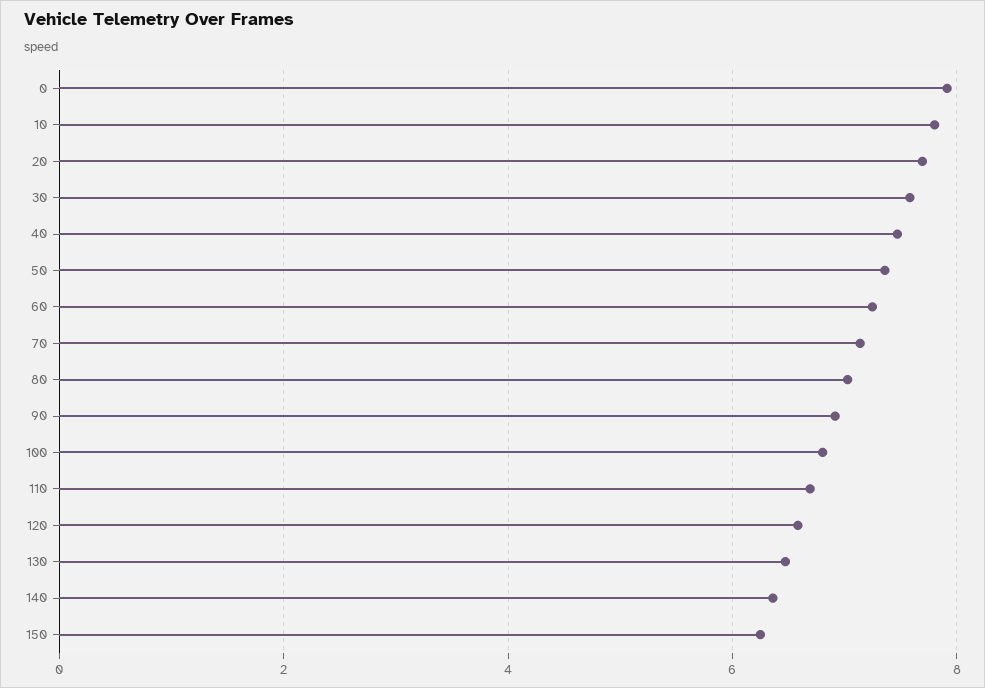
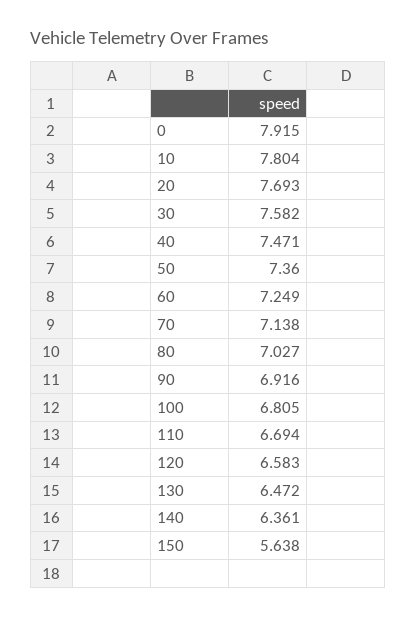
150: 6.2 -> 5.638

